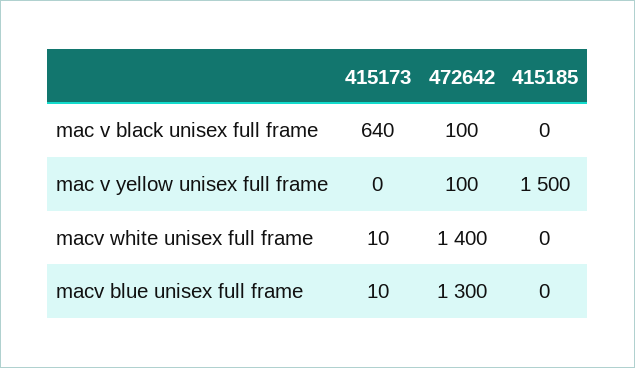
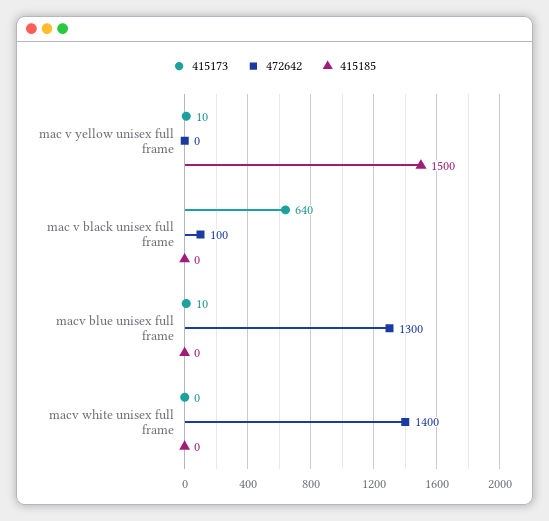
415173, mac v yellow unisex full frame: 0 -> 10
472642, mac v yellow unisex full frame: 100 -> 0
415173, macv white unisex full frame: 10 -> 0

